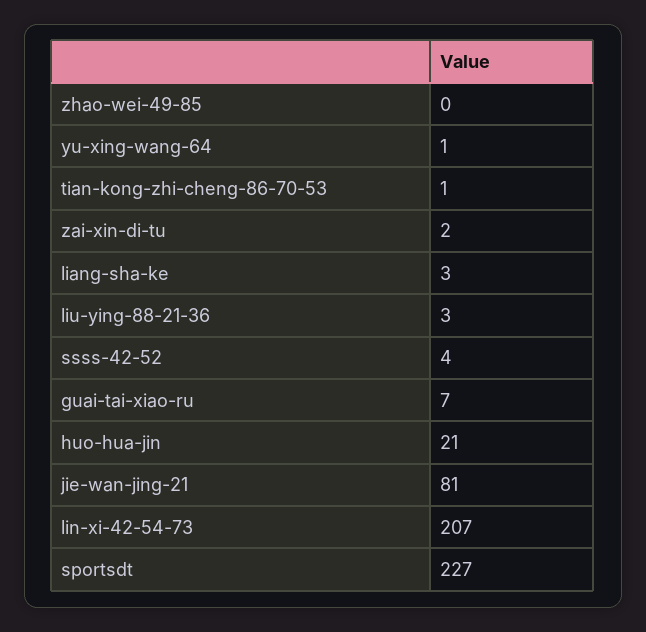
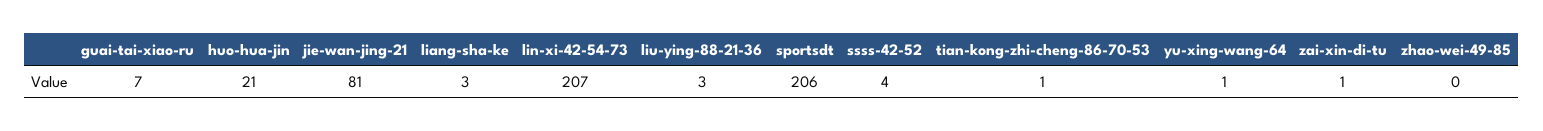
zai-xin-di-tu: 2 -> 1
sportsdt: 227 -> 206

